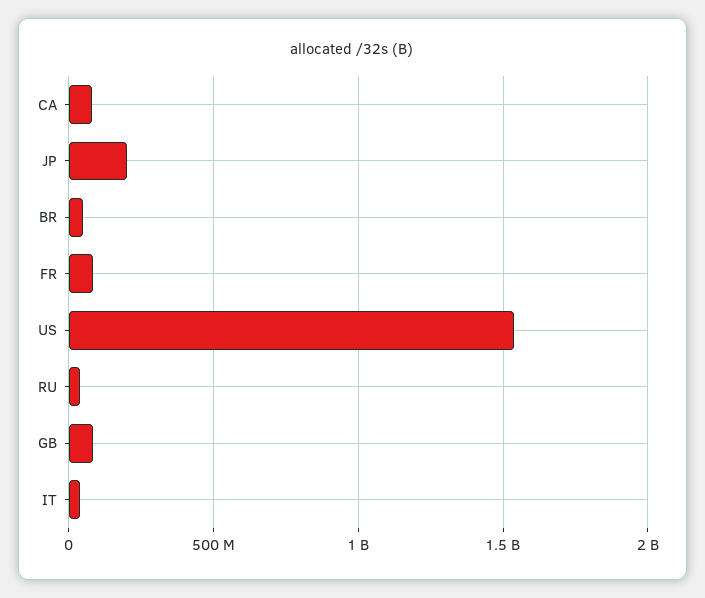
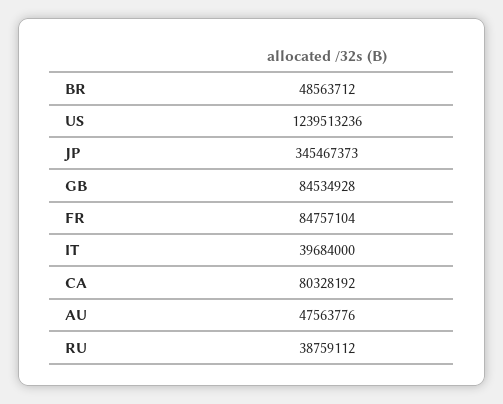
JP: 200000000 -> 345467373
US: 1550000000 -> 1239513236
AU: none -> 47563776

